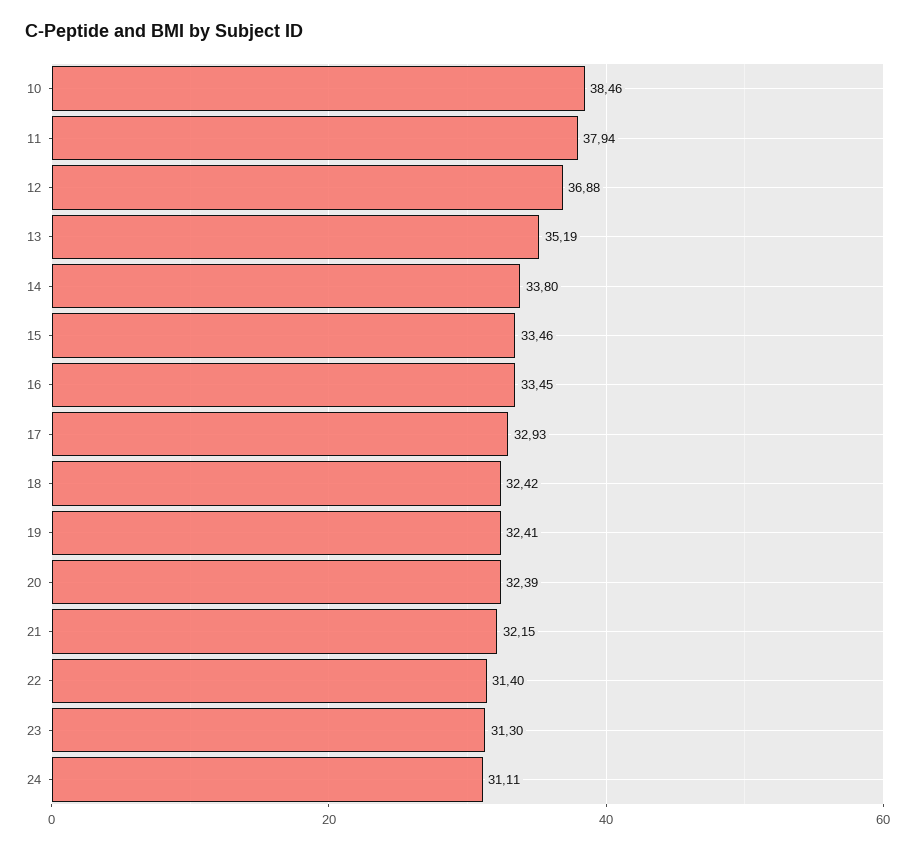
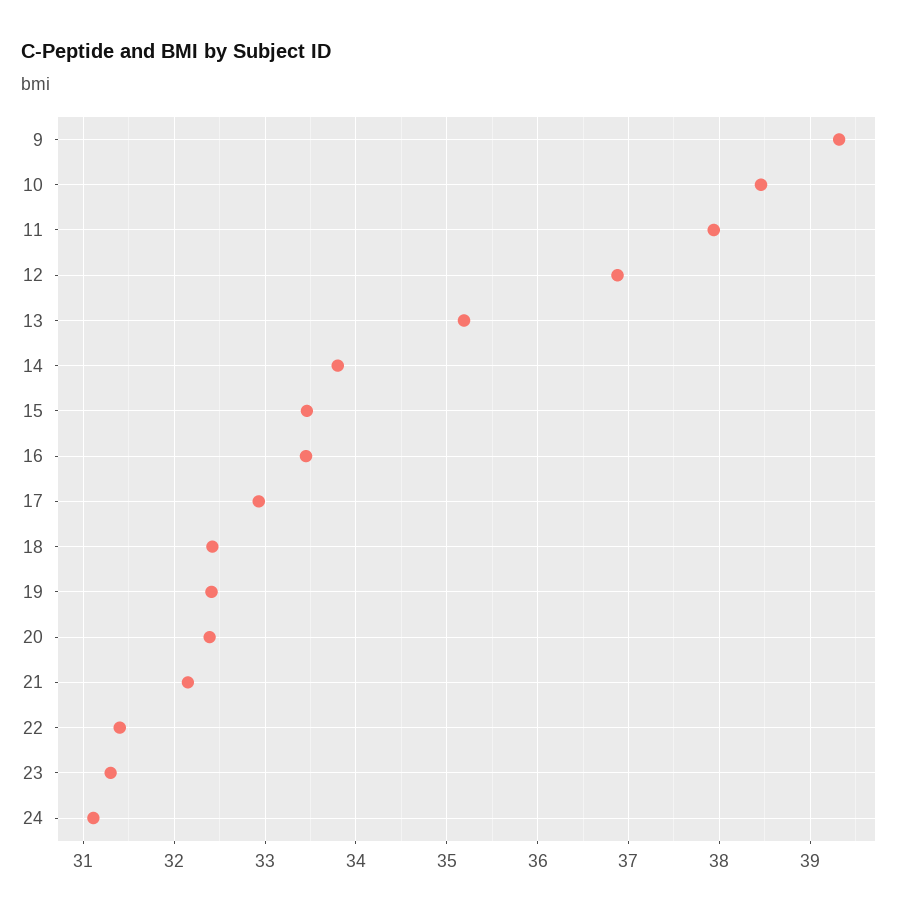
9: none -> 39.3

